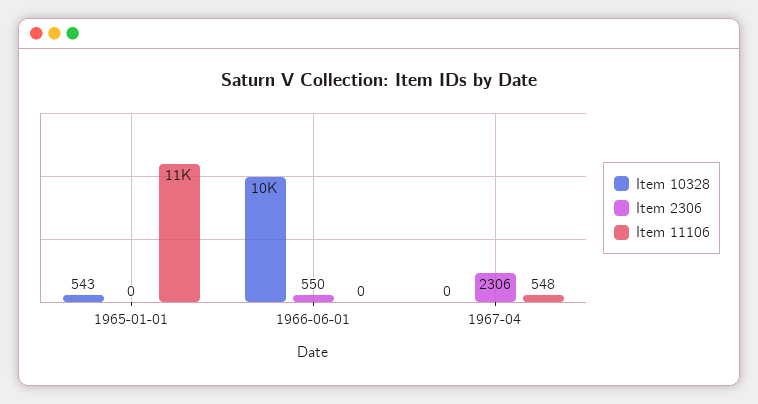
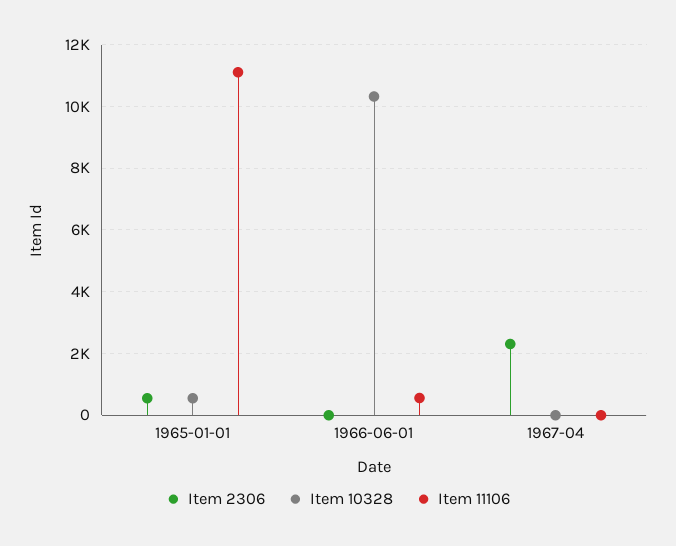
Item 2306, 1965-01-01: 0 -> 600
Item 2306, 1966-06-01: 550 -> 0
Item 11106, 1966-06-01: 0 -> 600
Item 11106, 1967-04: 548 -> 0

